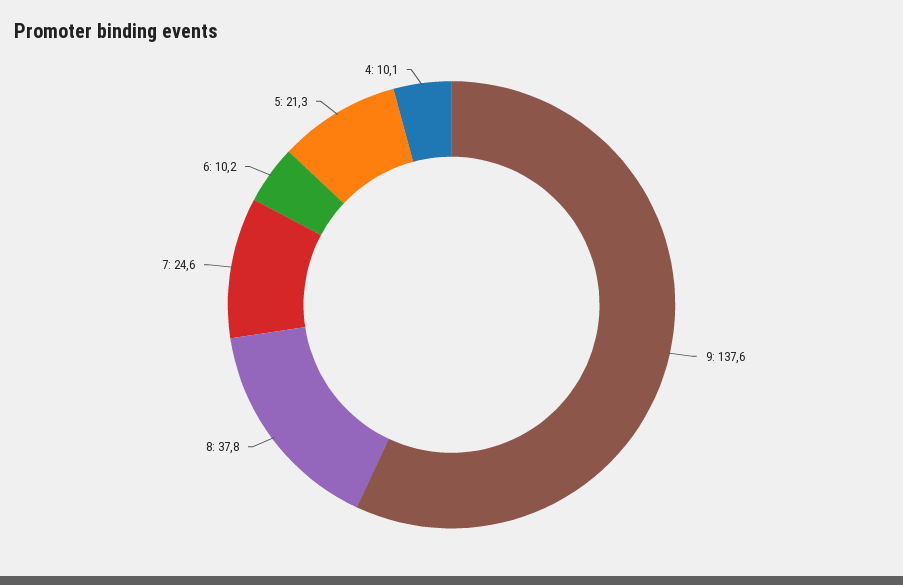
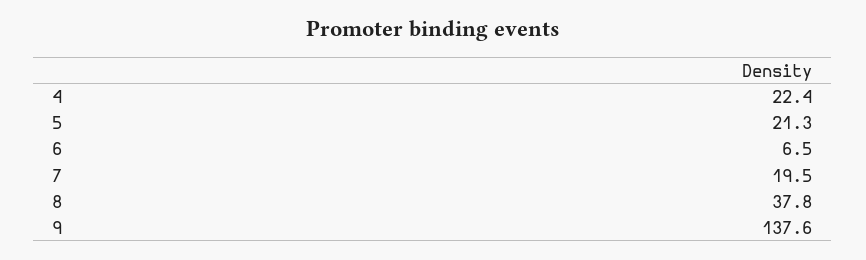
7: 24.6 -> 19.5
6: 10.2 -> 6.5
4: 10.1 -> 22.4

